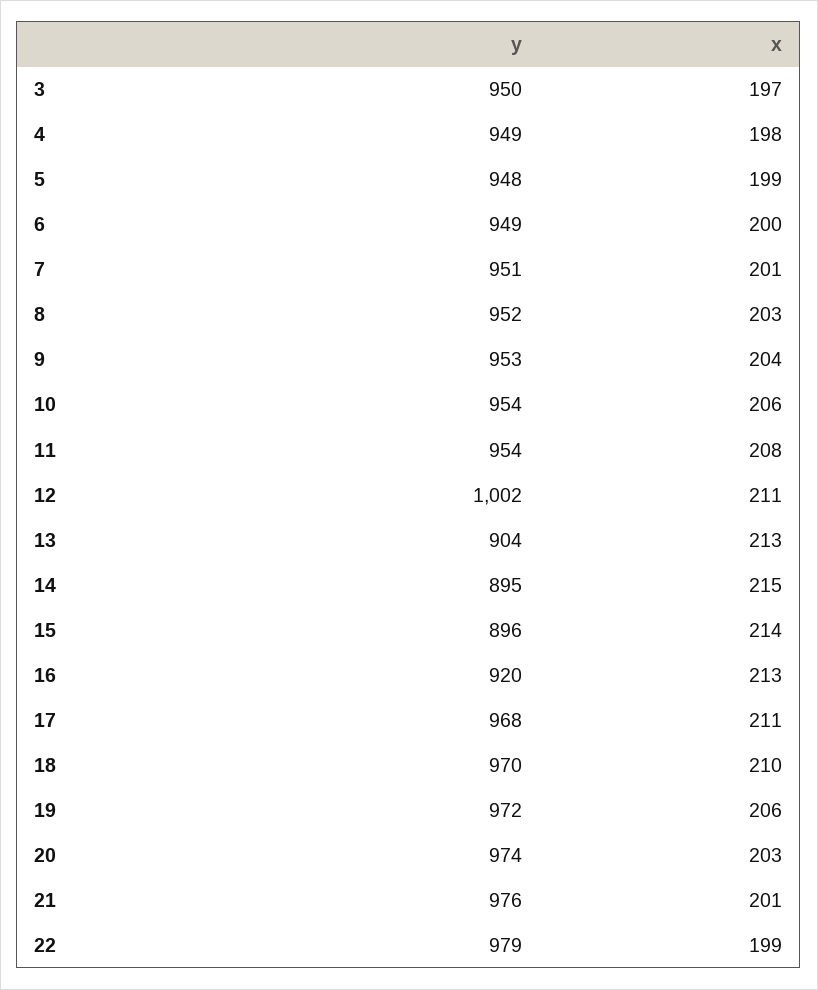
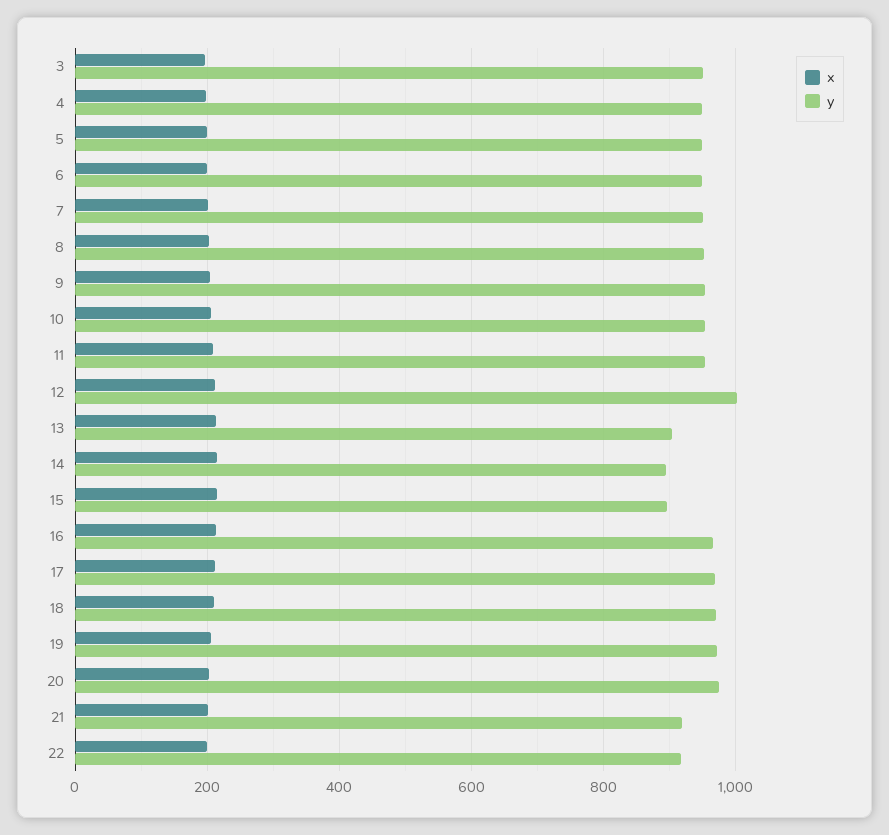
y, 16: 920 -> 960
y, 21: 976 -> 920
y, 22: 979 -> 920

